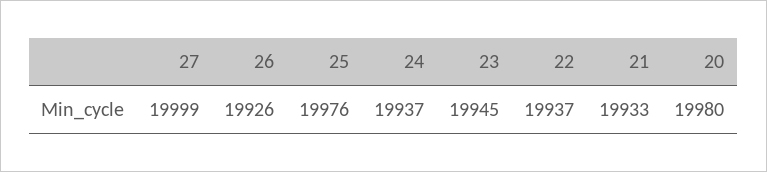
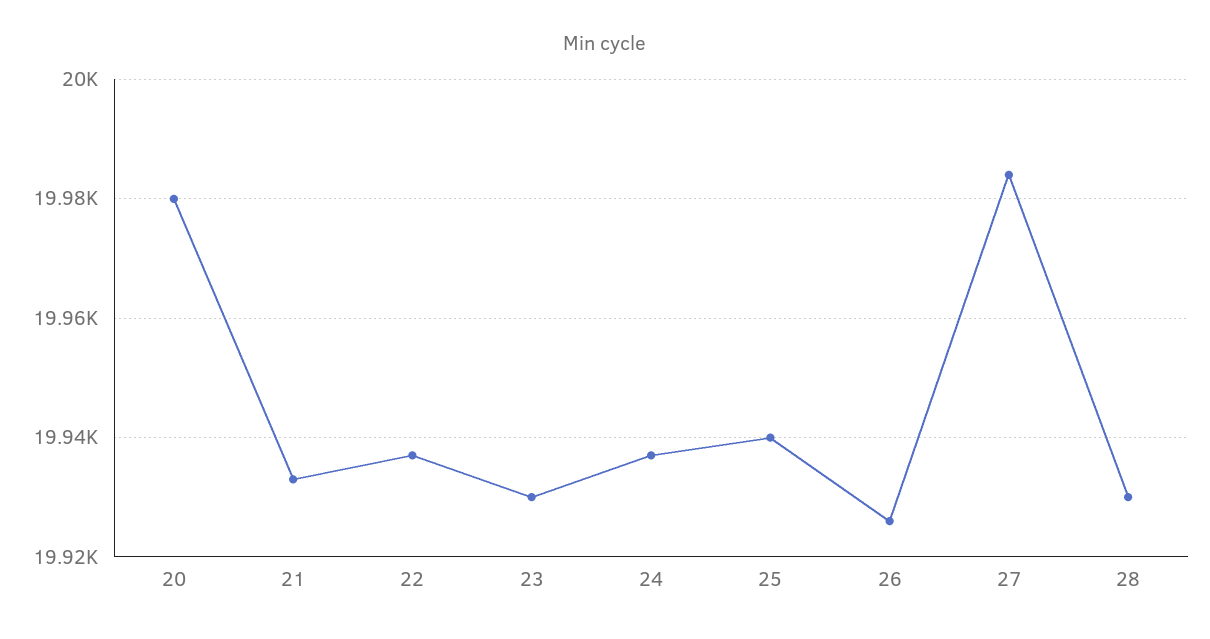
27: 19999 -> 19985
25: 19976 -> 19940
23: 19945 -> 19930
28: none -> 19930

